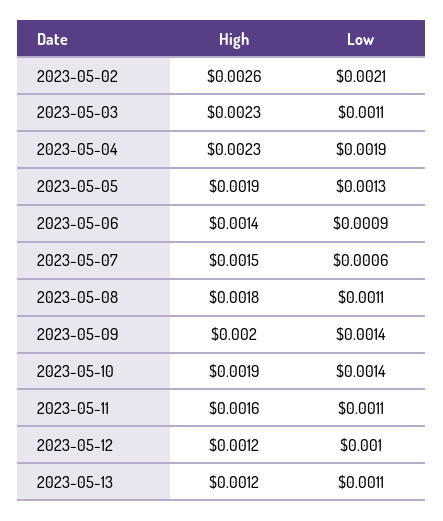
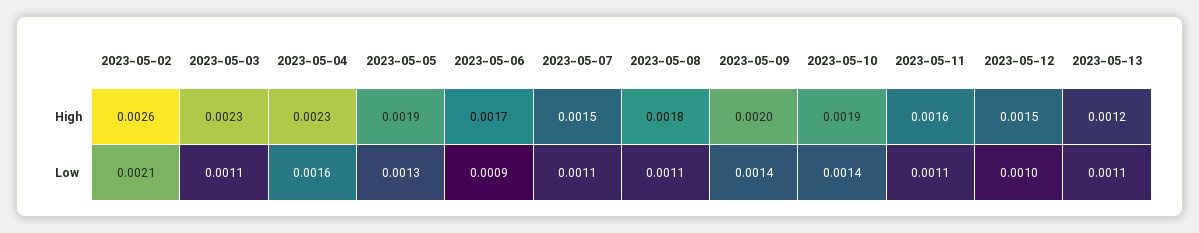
Low, 2023-05-04: 0.0019 -> 0.0016
High, 2023-05-06: 0.0014 -> 0.0017
Low, 2023-05-07: 0.0006 -> 0.0011
High, 2023-05-12: 0.0012 -> 0.0015

